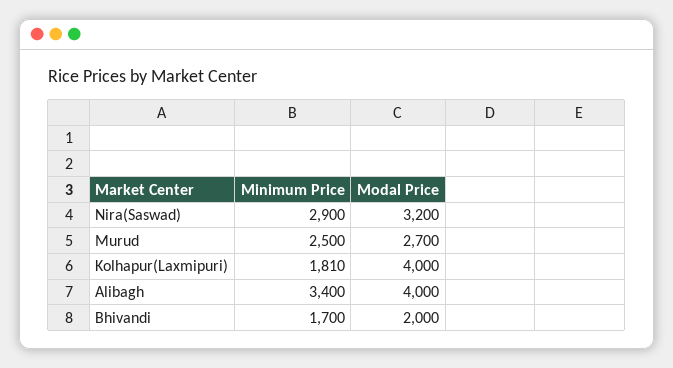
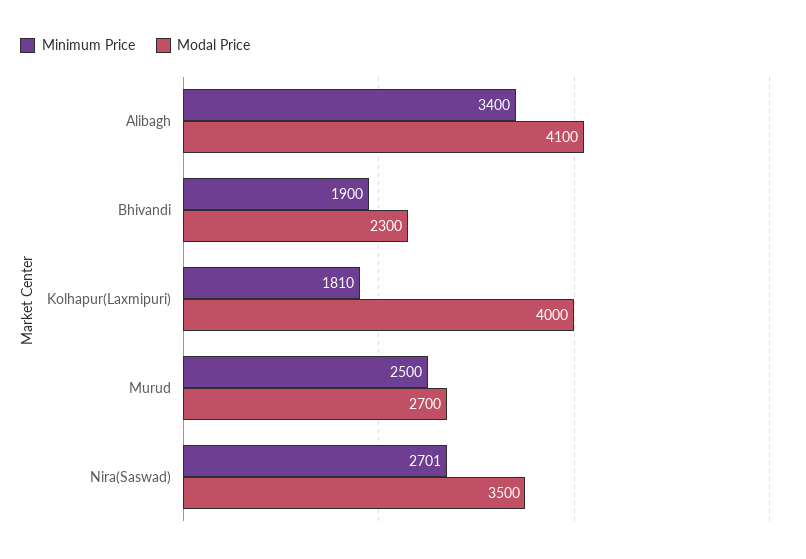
Minimum Price, Nira(Saswad): 2900 -> 2701
Modal Price, Nira(Saswad): 3200 -> 3500
Modal Price, Alibagh: 4000 -> 4100
Minimum Price, Bhivandi: 1700 -> 1900
Modal Price, Bhivandi: 2000 -> 2300

